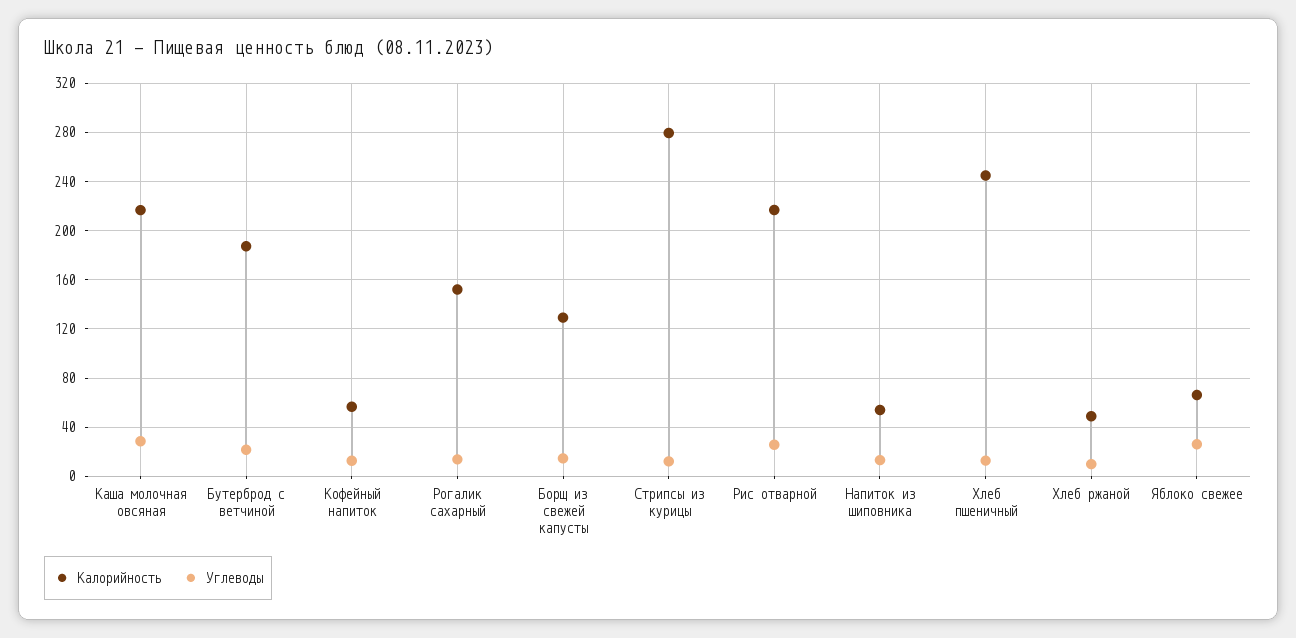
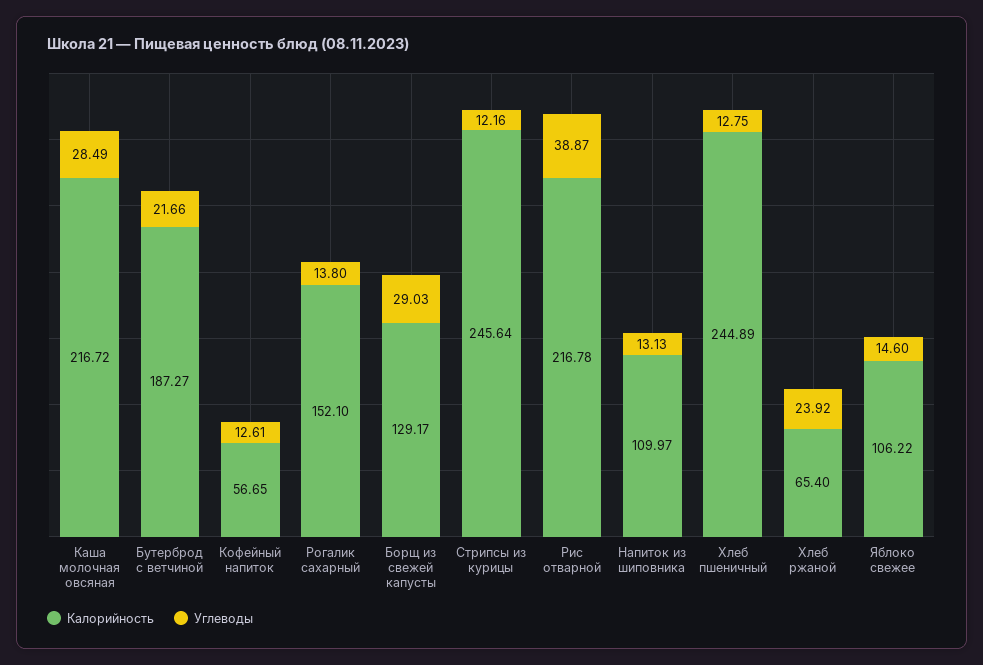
Углеводы, Борщ из свежей капусты: 15 -> 29.03
Калорийность, Стрипсы из курицы: 280 -> 245.64
Углеводы, Рис отварной: 25 -> 38.87
Калорийность, Напиток из шиповника: 55 -> 109.97
Калорийность, Хлеб ржаной: 50 -> 65.4
Углеводы, Хлеб ржаной: 10 -> 23.92
Калорийность, Яблоко свежее: 65 -> 106.22
Углеводы, Яблоко свежее: 25 -> 14.6

